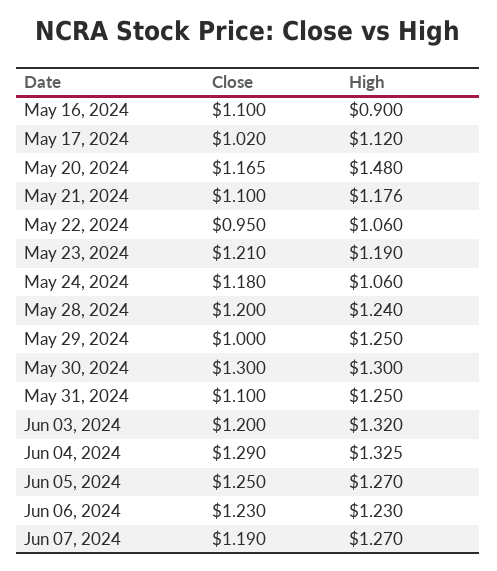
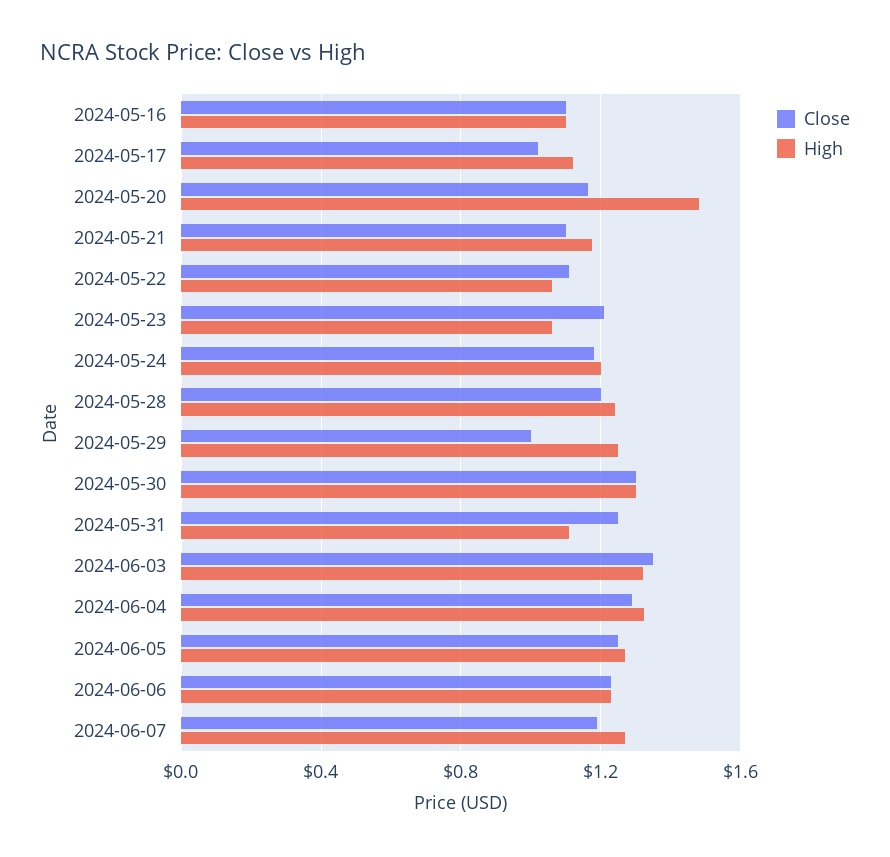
High, May 16, 2024: 0.9 -> 1.1
Close, May 22, 2024: 0.95 -> 1.1
High, May 23, 2024: 1.19 -> 1.05
High, May 24, 2024: 1.06 -> 1.2
Close, May 31, 2024: 1.1 -> 1.25
High, May 31, 2024: 1.25 -> 1.1
Close, Jun 03, 2024: 1.2 -> 1.35

